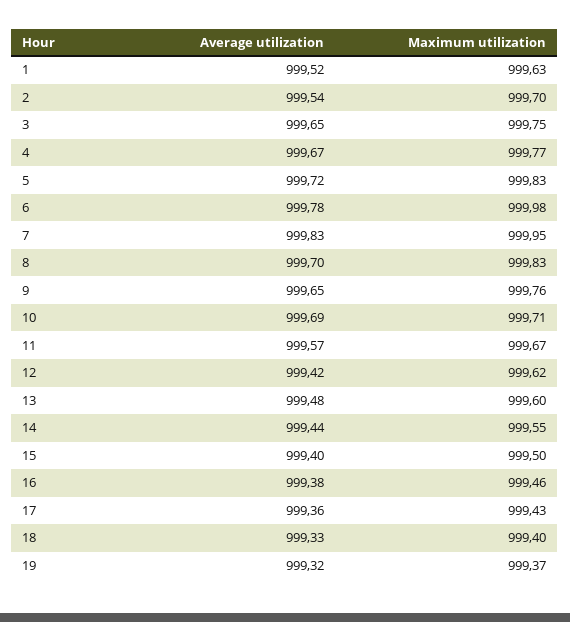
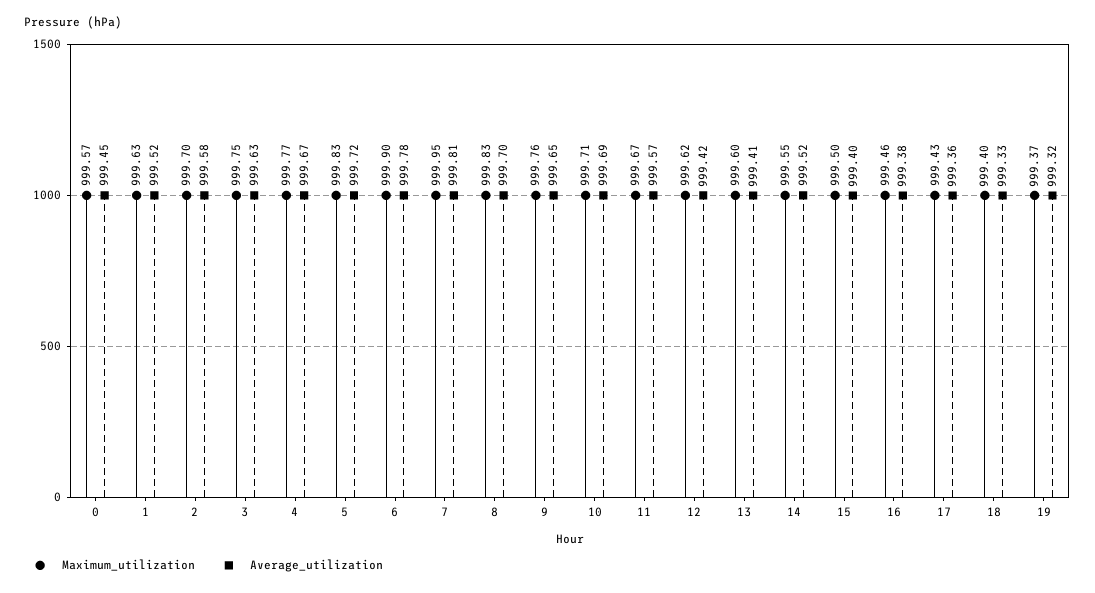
Average utilization, 2: 999.54 -> 999.58
Average utilization, 3: 999.65 -> 999.63
Maximum utilization, 6: 999.98 -> 999.9
Average utilization, 7: 999.83 -> 999.81
Average utilization, 13: 999.48 -> 999.41
Average utilization, 14: 999.44 -> 999.52
Maximum utilization, 0: none -> 999.57
Average utilization, 0: none -> 999.45

